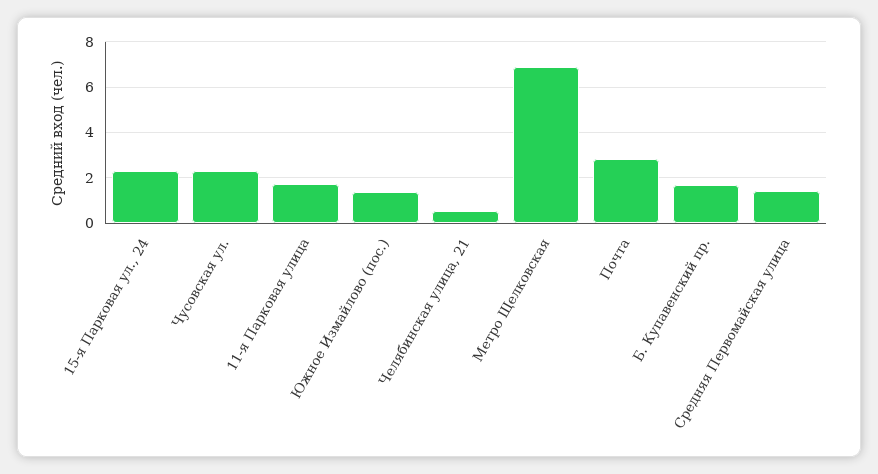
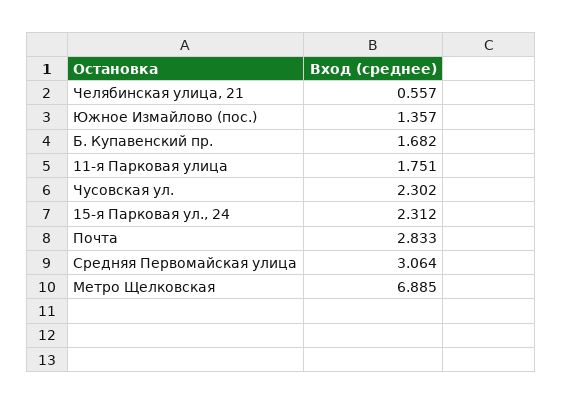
Средняя Первомайская улица: 1.5 -> 3.064

